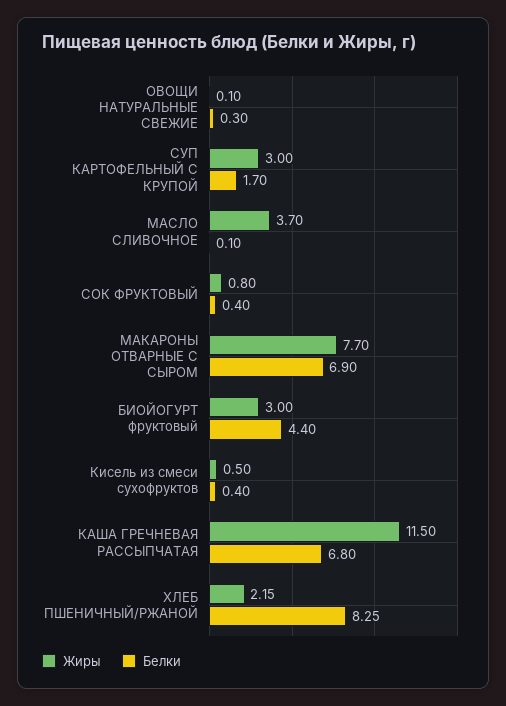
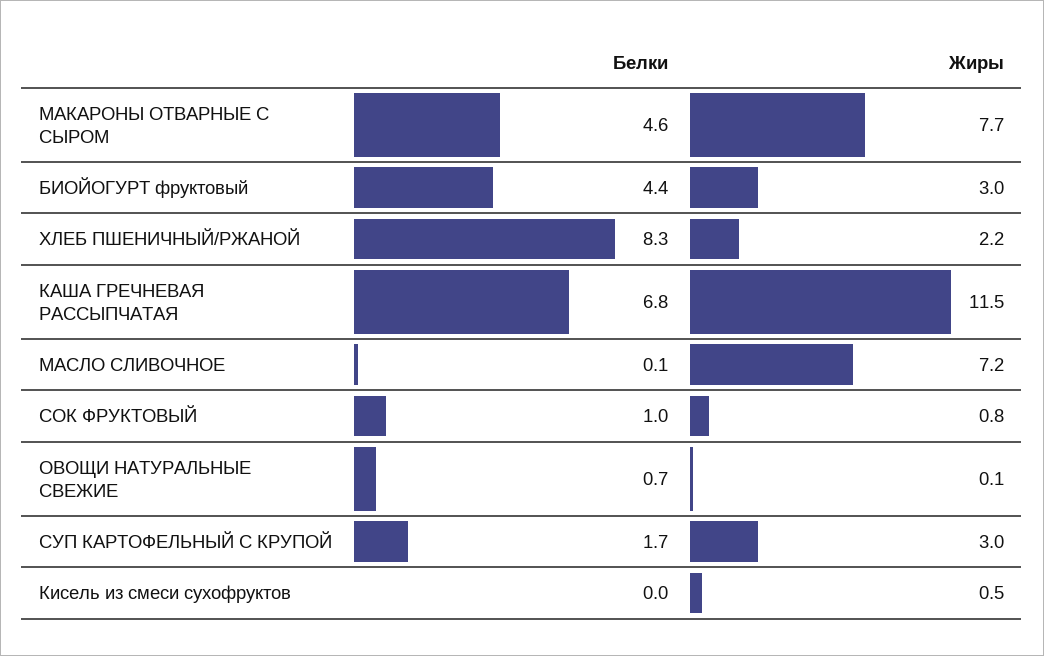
Белки, ОВОЩИ НАТУРАЛЬНЫЕ СВЕЖИЕ: 0.3 -> 0.7
Жиры, МАСЛО СЛИВОЧНОЕ: 3.7 -> 7.2
Белки, СОК ФРУКТОВЫЙ: 0.4 -> 1
Белки, МАКАРОНЫ ОТВАРНЫЕ С СЫРОМ: 6.9 -> 4.6
Белки, Кисель из смеси сухофруктов: 0.4 -> 0

